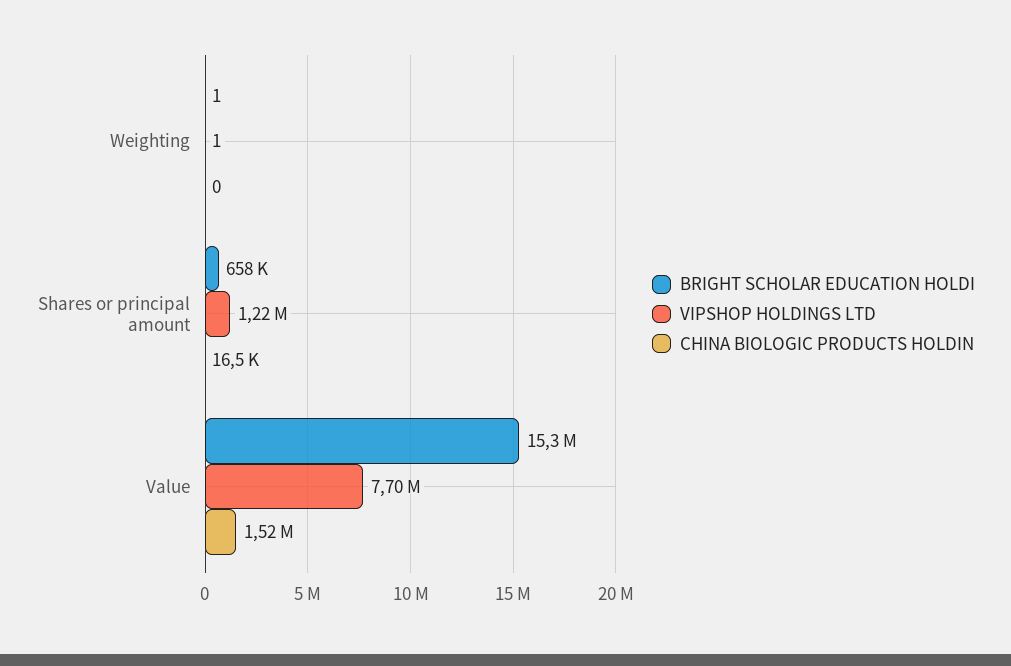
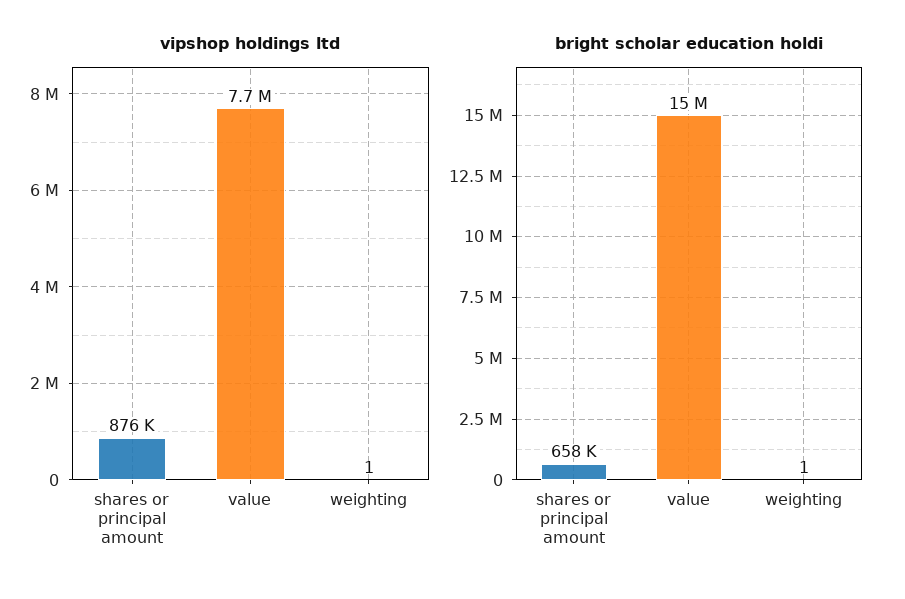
CHINA BIOLOGIC PRODUCTS HOLDIN, Weighting: 0 -> none
VIPSHOP HOLDINGS LTD, Shares or principal amount: 1220000 -> 876000
CHINA BIOLOGIC PRODUCTS HOLDIN, Shares or principal amount: 16500 -> none
CHINA BIOLOGIC PRODUCTS HOLDIN, Value: 1520000 -> none

